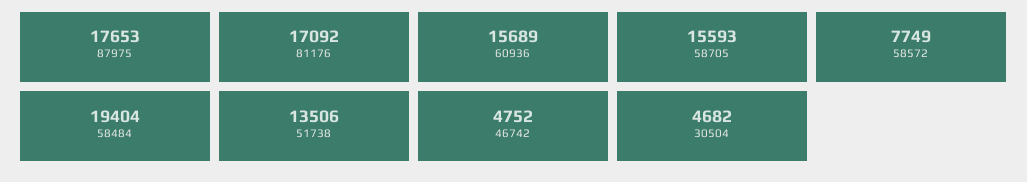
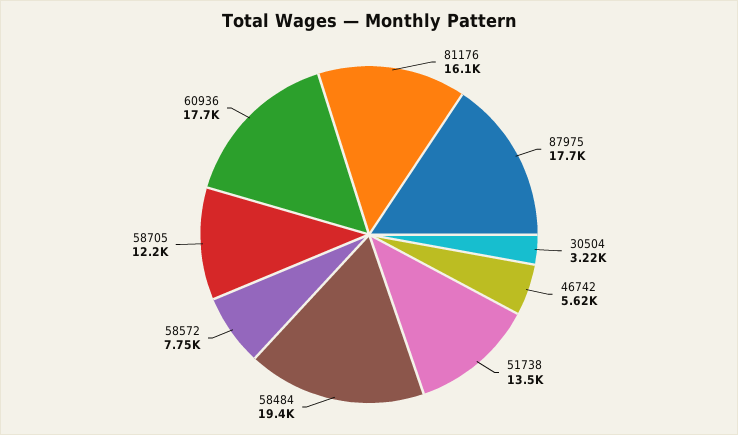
81176: 17092 -> 16100
60936: 15689 -> 17700
58705: 15593 -> 12200
46742: 4752 -> 5620
30504: 4682 -> 3220

